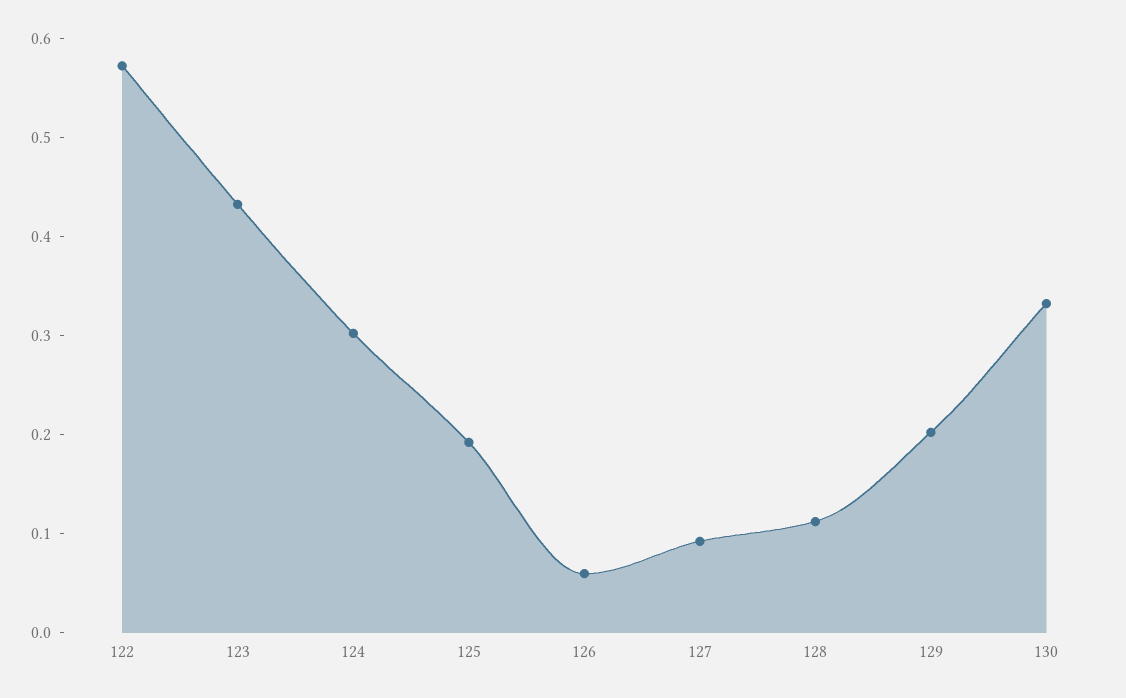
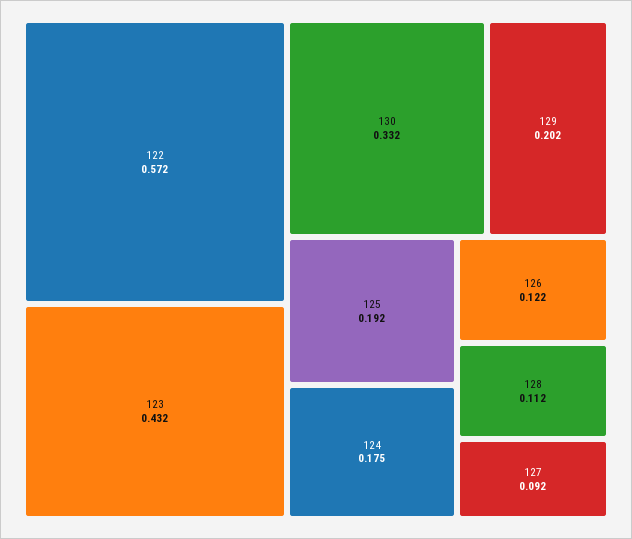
124: 0.3 -> 0.175
126: 0.06 -> 0.122

